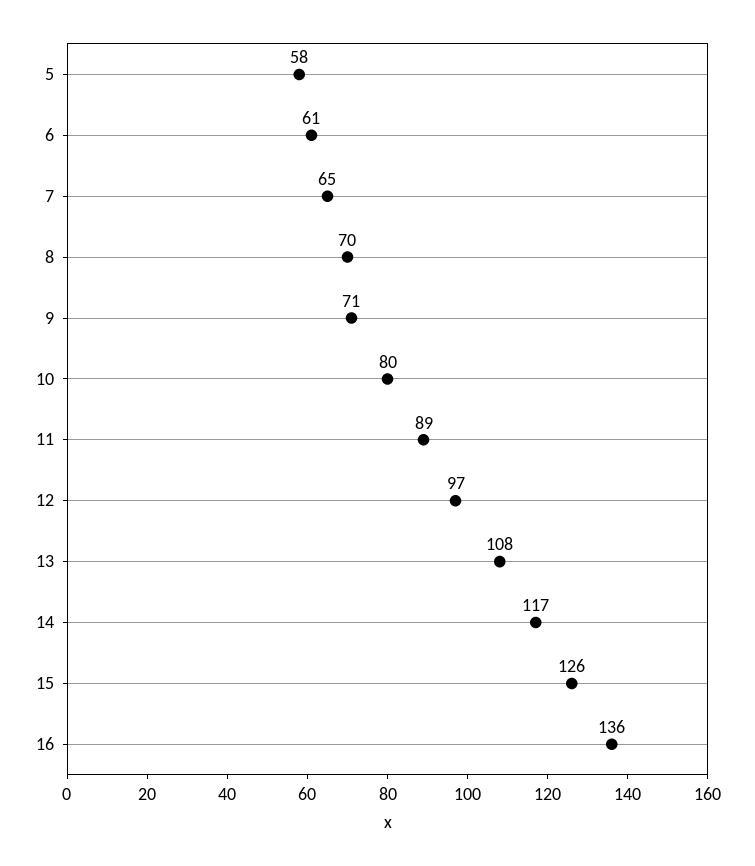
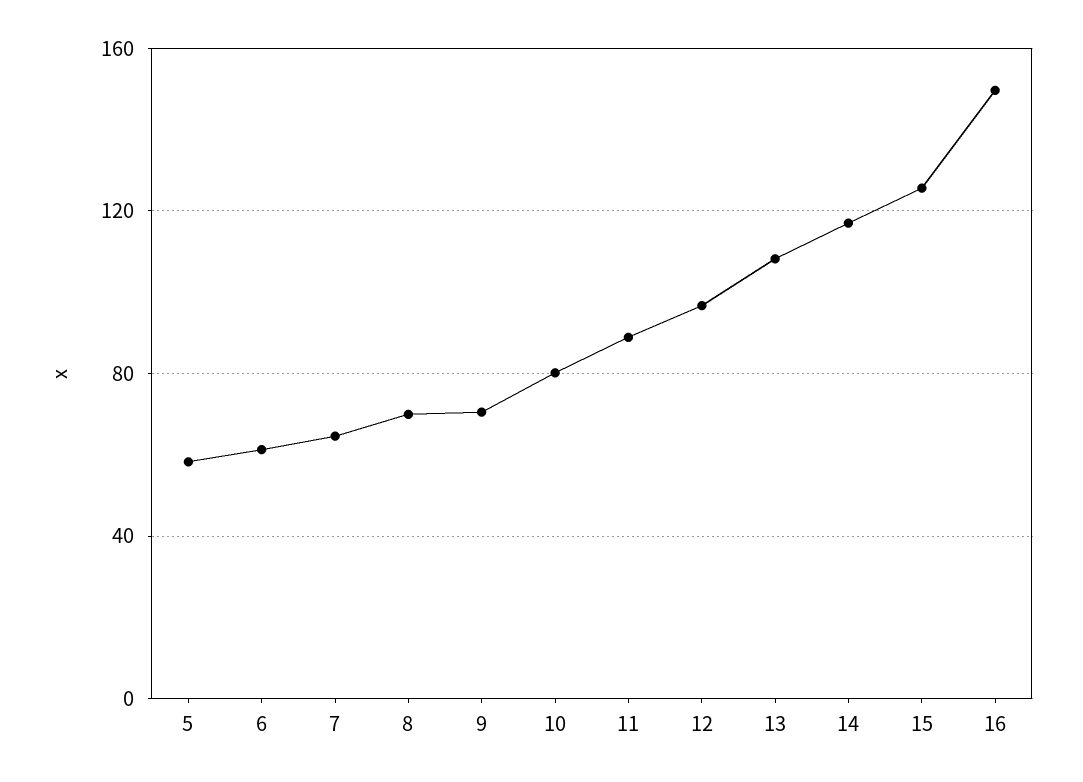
16: 136 -> 150

